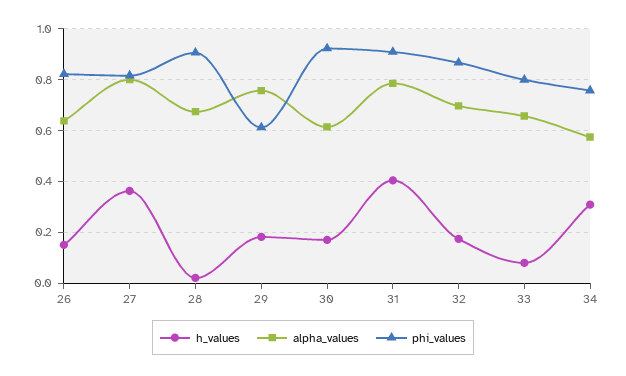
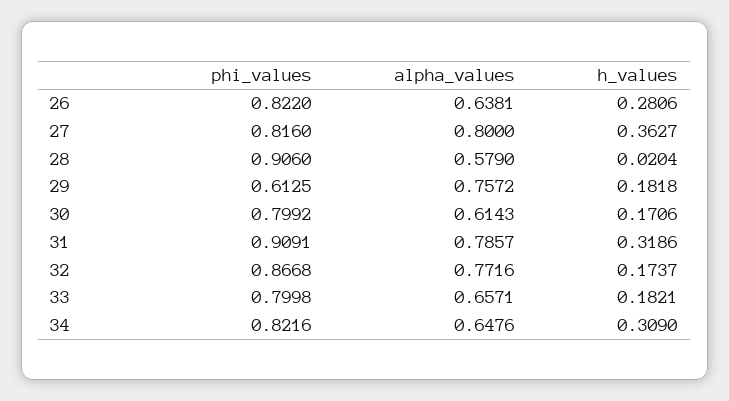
h_values, 26: 0.15 -> 0.2806
alpha_values, 28: 0.675 -> 0.579
phi_values, 30: 0.925 -> 0.7992
h_values, 31: 0.4 -> 0.3186
alpha_values, 32: 0.7 -> 0.7716
h_values, 33: 0.075 -> 0.1821
alpha_values, 34: 0.575 -> 0.6476
phi_values, 34: 0.75 -> 0.8216

